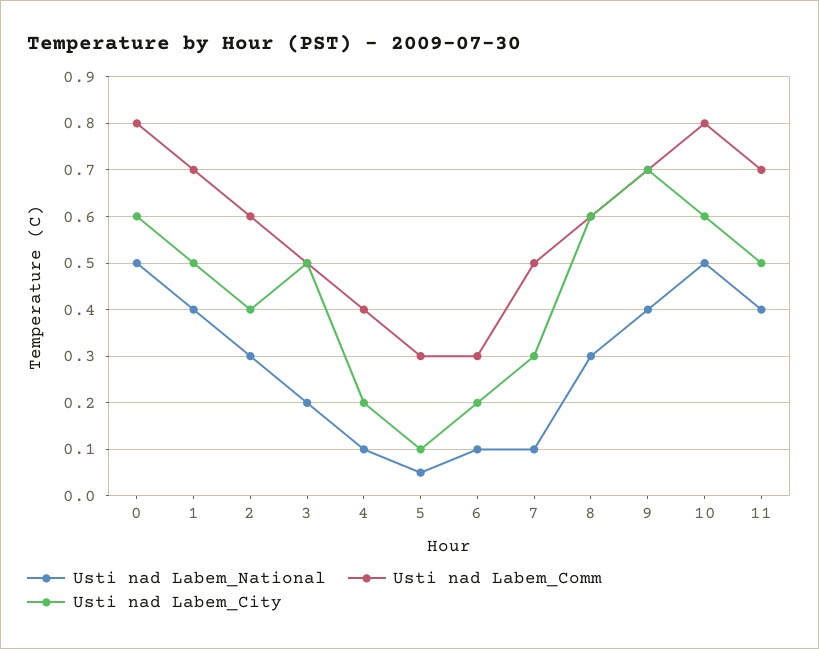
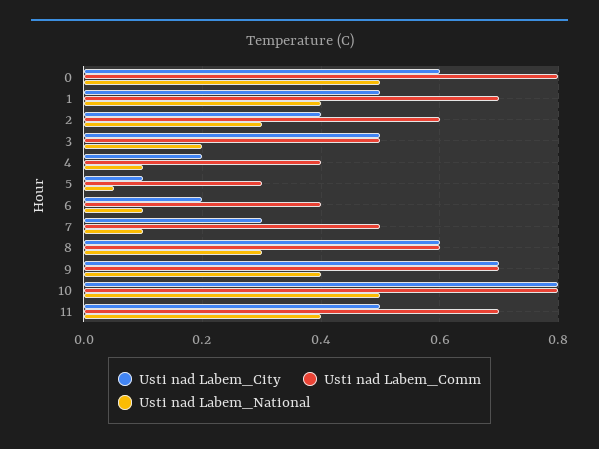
Usti nad Labem_Comm, 6: 0.3 -> 0.4
Usti nad Labem_City, 10: 0.6 -> 0.8

